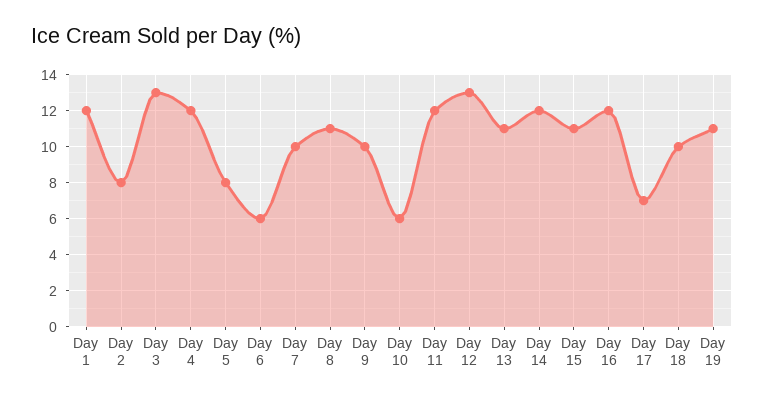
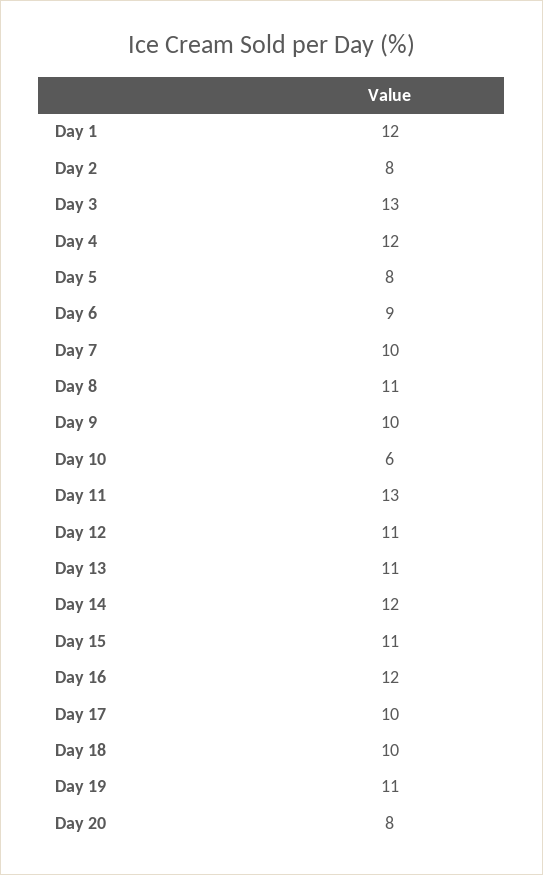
Day 6: 6 -> 9
Day 11: 12 -> 13
Day 12: 13 -> 11
Day 17: 7 -> 10
Day 20: none -> 8

